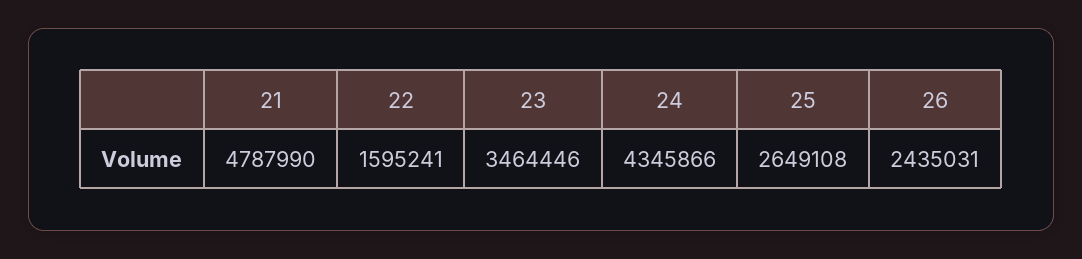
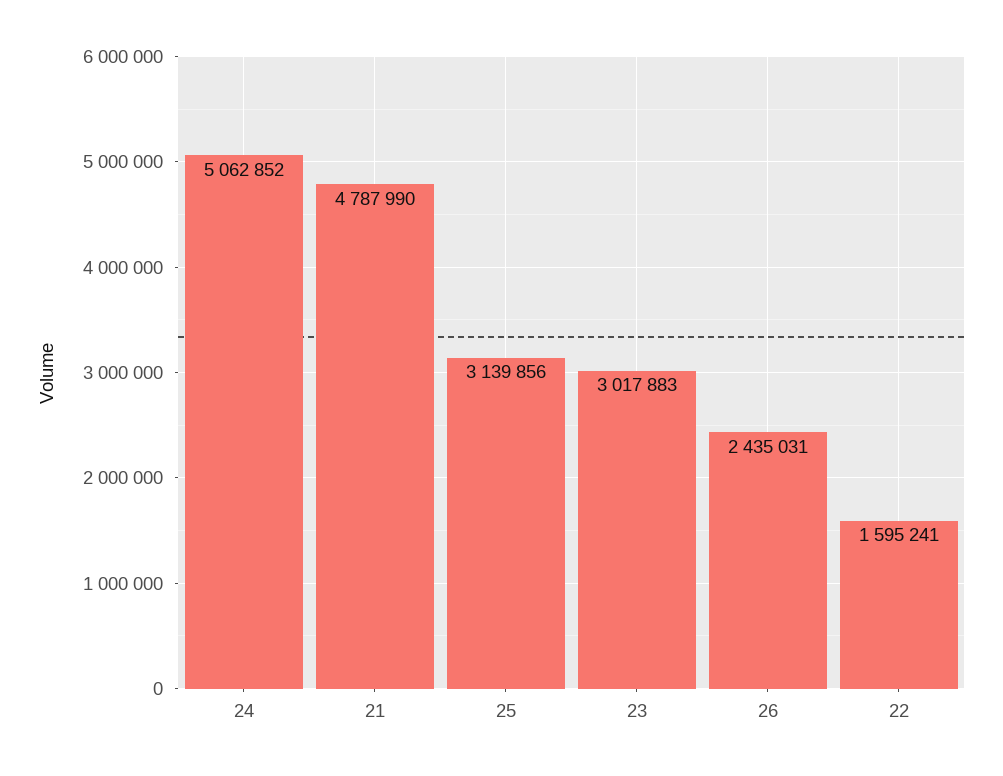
23: 3464446 -> 3017883
24: 4345866 -> 5062852
25: 2649108 -> 3139856

